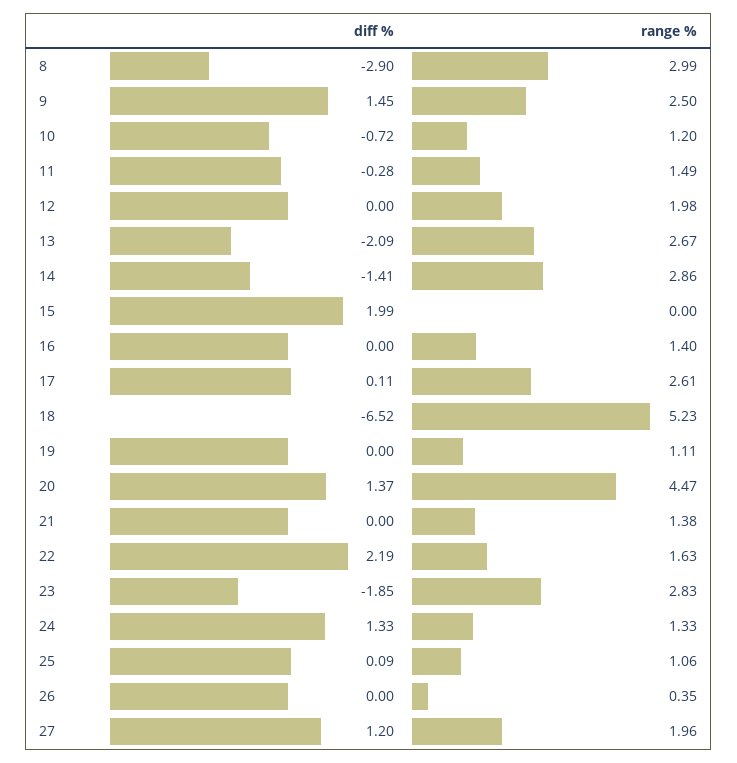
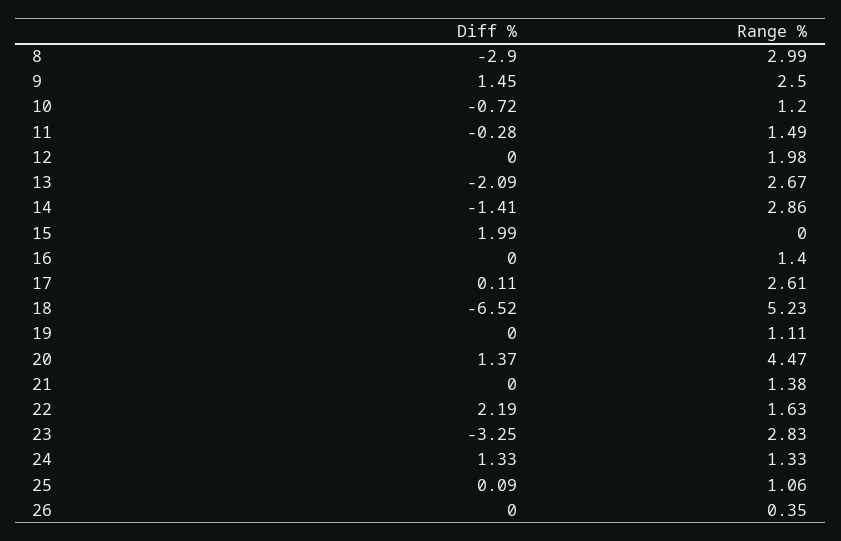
diff %, 23: -1.85 -> -3.25
diff %, 27: 1.2 -> none
range %, 27: 1.96 -> none

